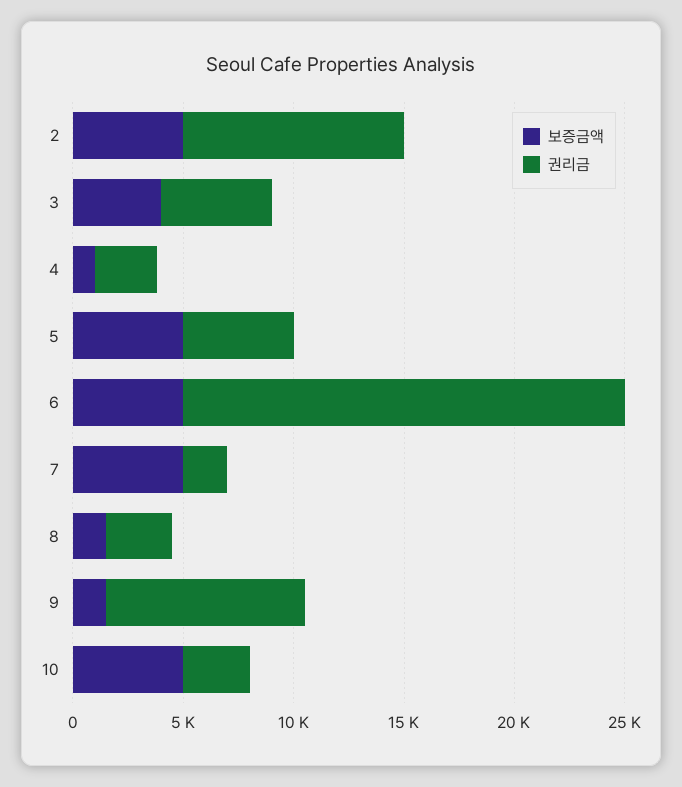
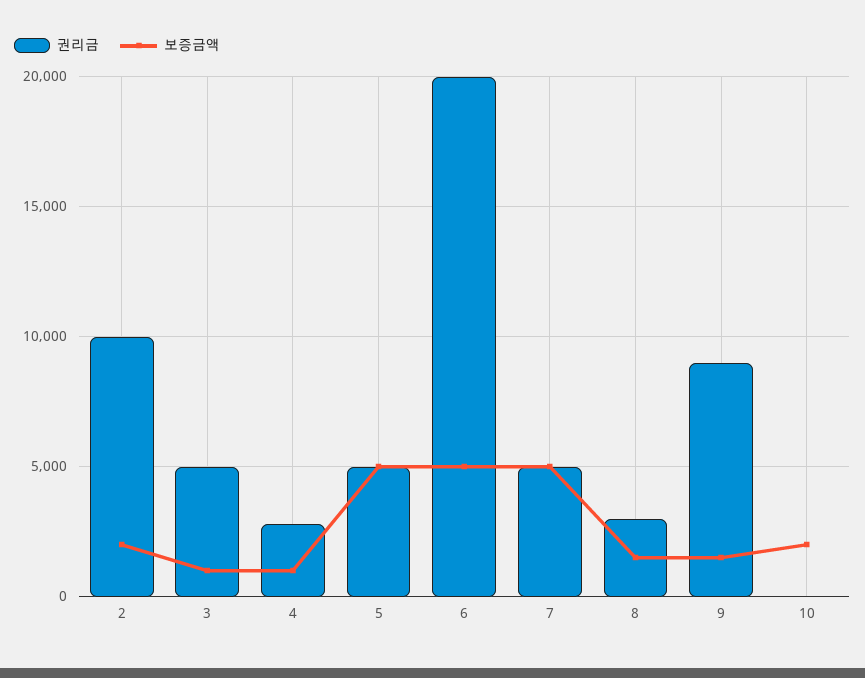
보증금액, 2: 5000 -> 2000
보증금액, 3: 4000 -> 1000
권리금, 7: 2000 -> 5000
보증금액, 10: 5000 -> 2000
권리금, 10: 3000 -> 0

